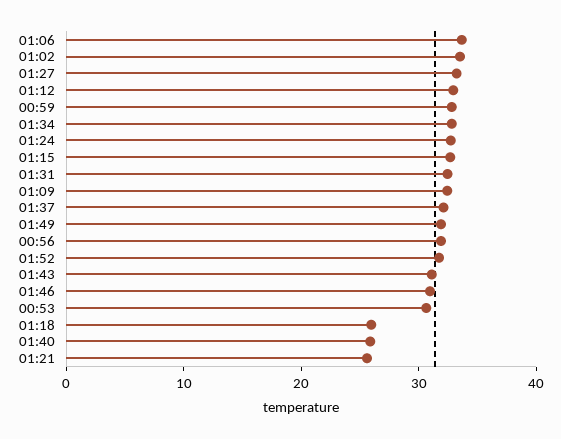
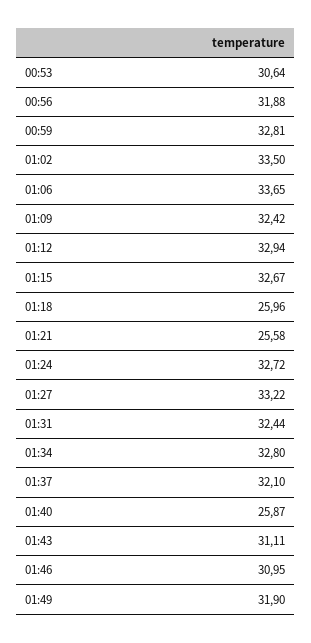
01:52: 32 -> none

